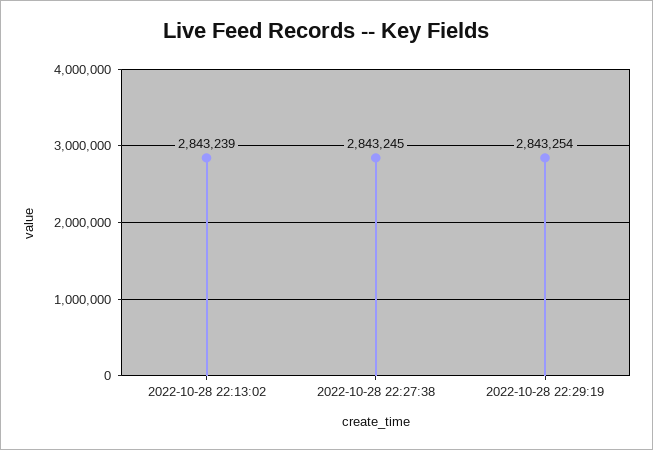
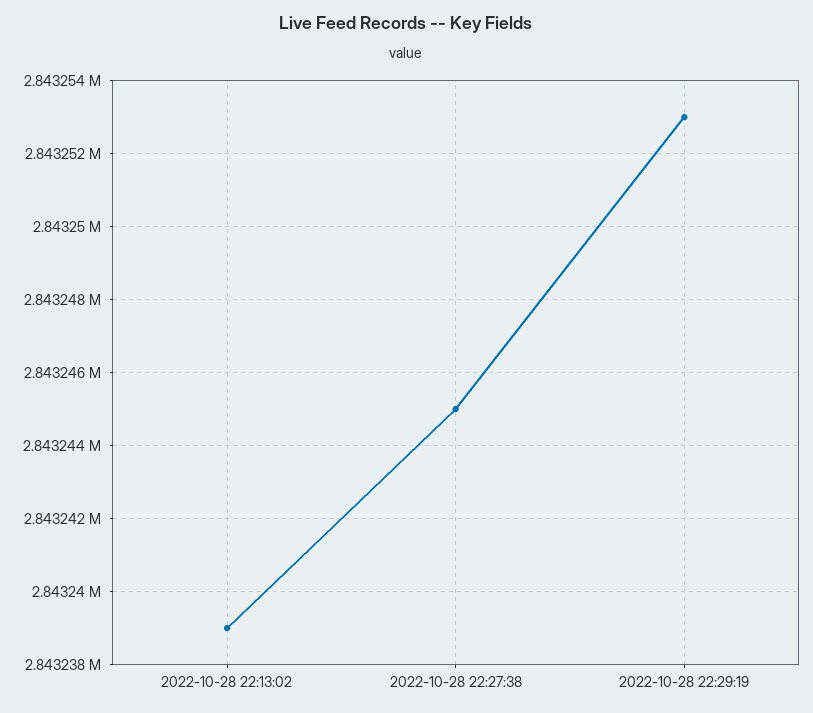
2022-10-28 22:29:19: 2843254 -> 2843253

